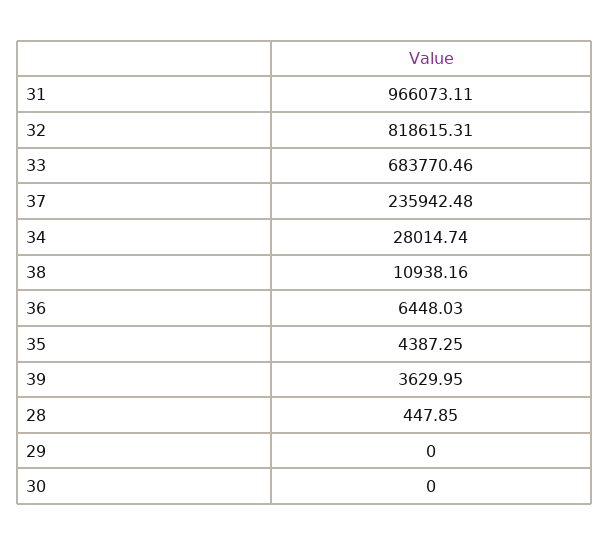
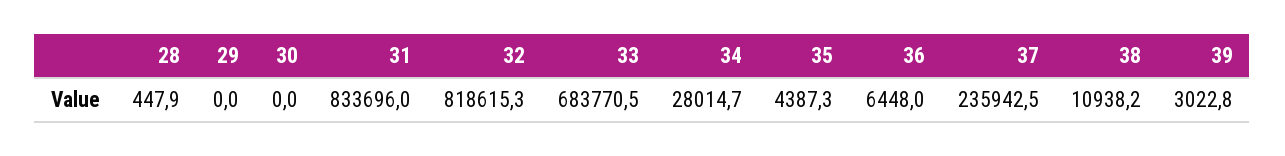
31: 966073.11 -> 833696
39: 3629.95 -> 3022.8

